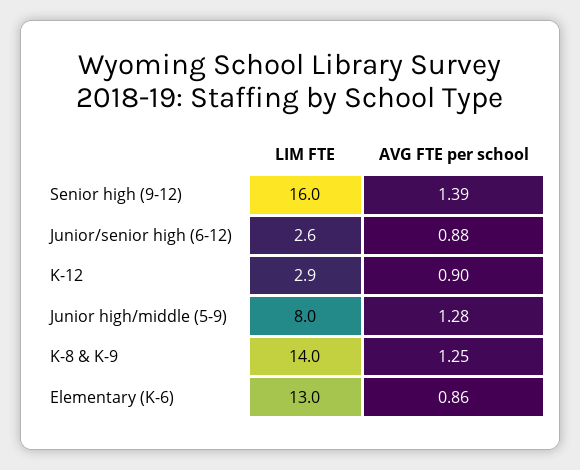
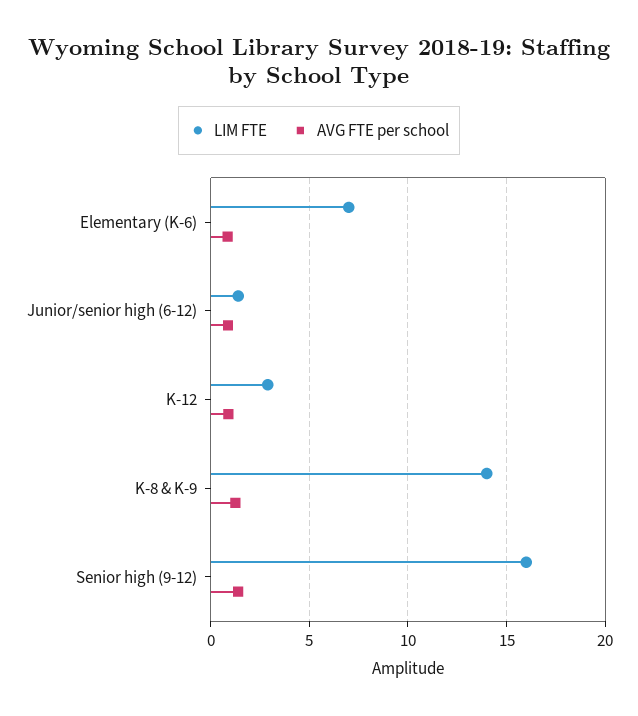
LIM FTE, Junior/senior high (6-12): 2.6 -> 1.5
LIM FTE, Junior high/middle (5-9): 8 -> none
AVG FTE per school, Junior high/middle (5-9): 1.28 -> none
LIM FTE, Elementary (K-6): 13 -> 7

